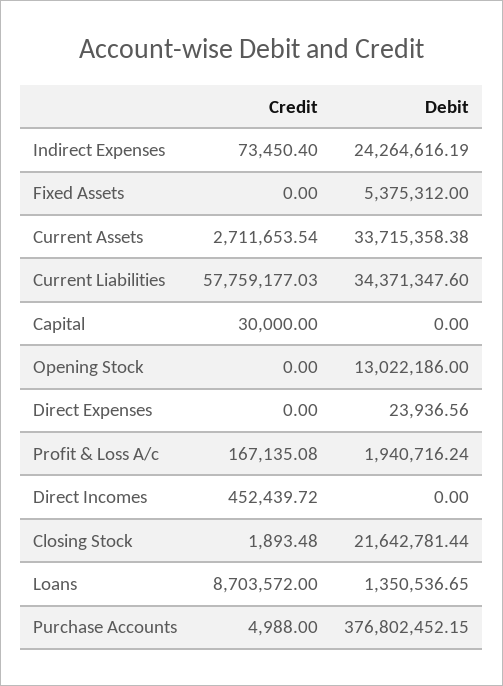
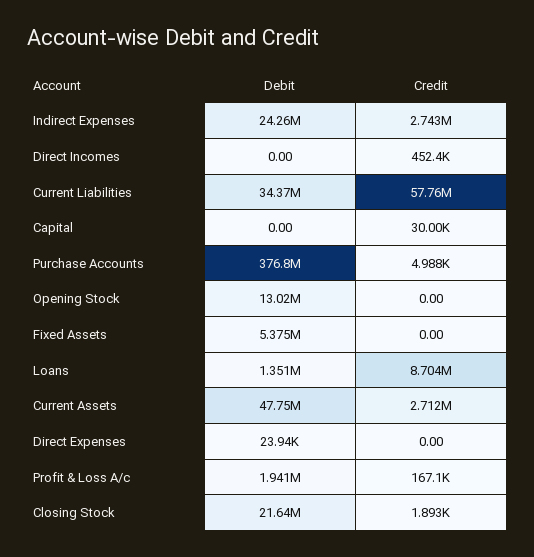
Credit, Indirect Expenses: 73450.4 -> 2743000
Debit, Current Assets: 33715358.38 -> 47750000

